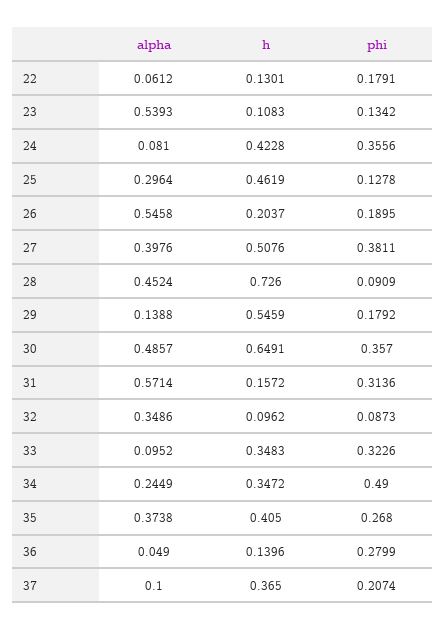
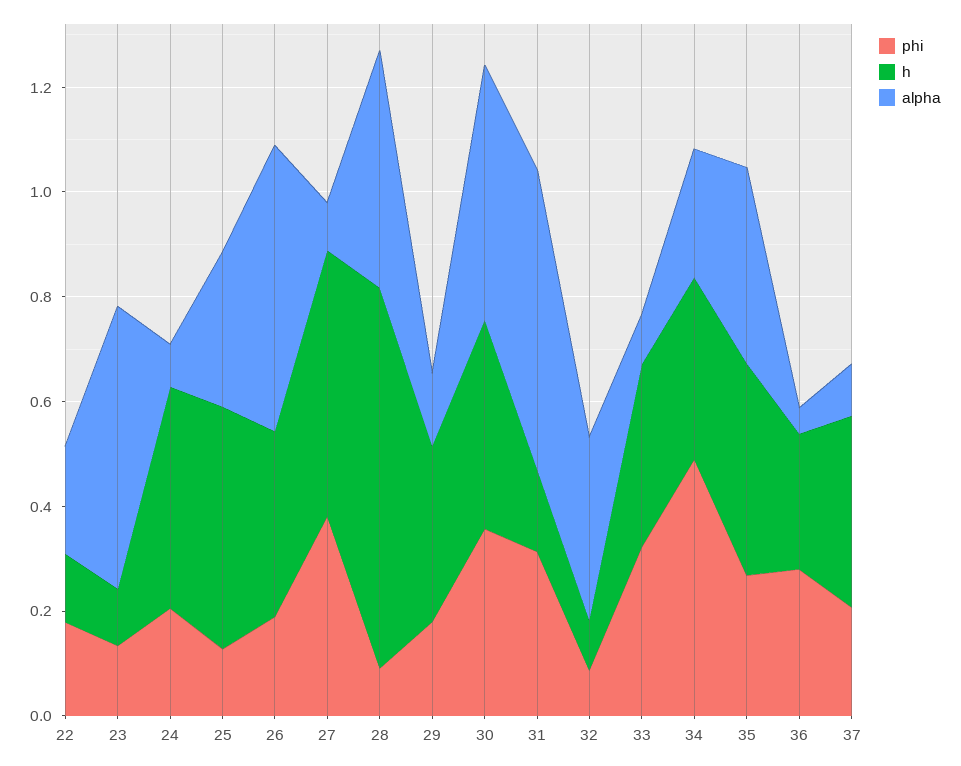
alpha, 22: 0.0612 -> 0.2
phi, 24: 0.3556 -> 0.2
h, 26: 0.2037 -> 0.35
alpha, 27: 0.3976 -> 0.1
h, 29: 0.5459 -> 0.35
h, 30: 0.6491 -> 0.4
h, 36: 0.1396 -> 0.25

